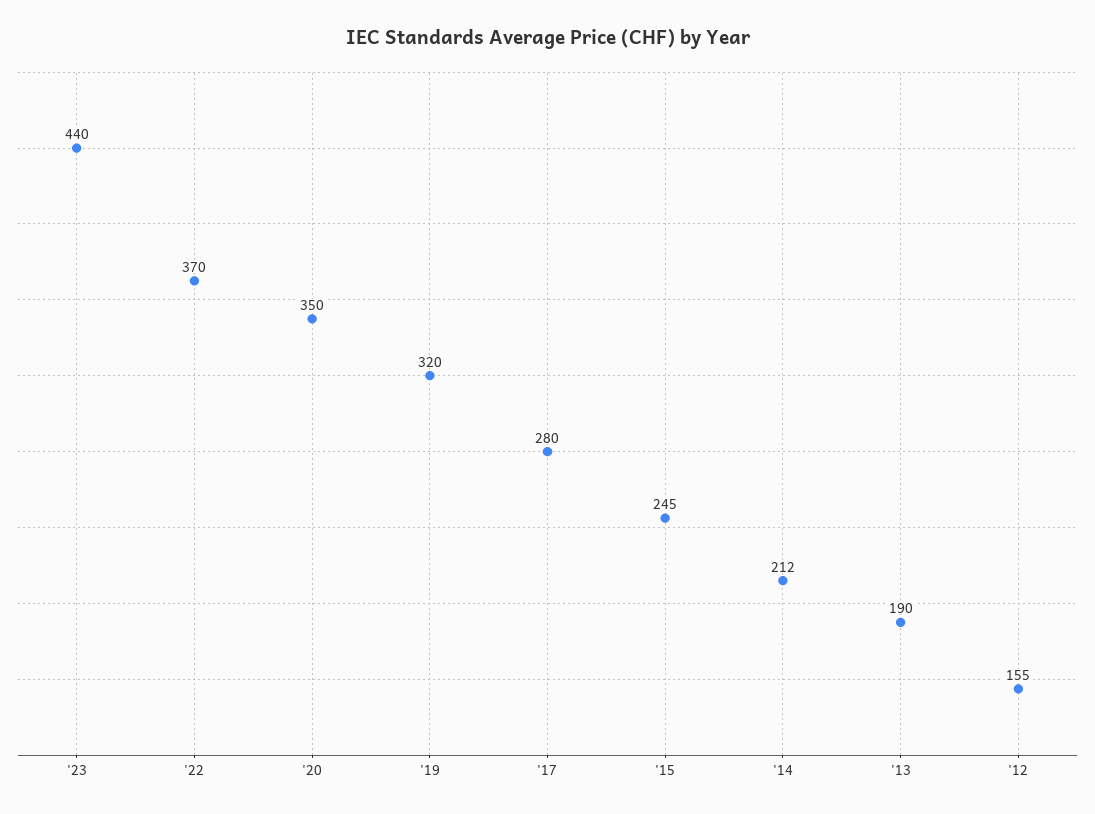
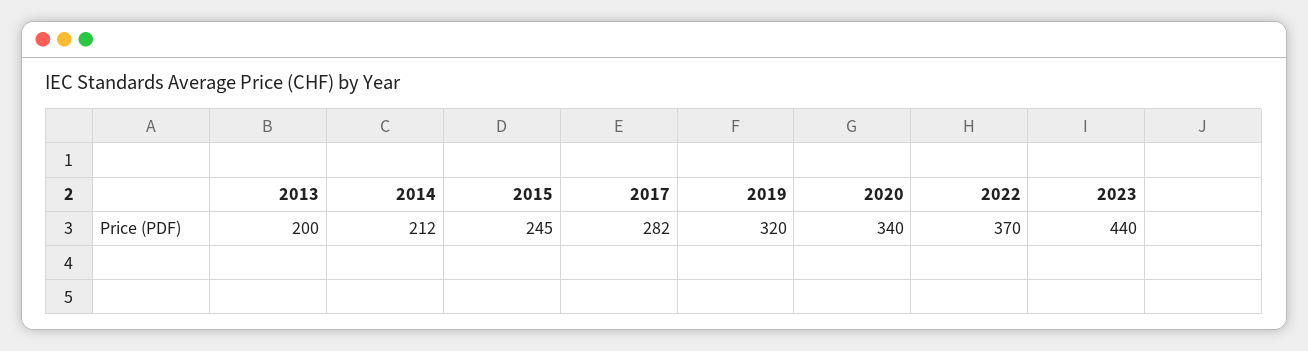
'20: 350 -> 340
'17: 280 -> 282
'13: 190 -> 200
'12: 155 -> none

